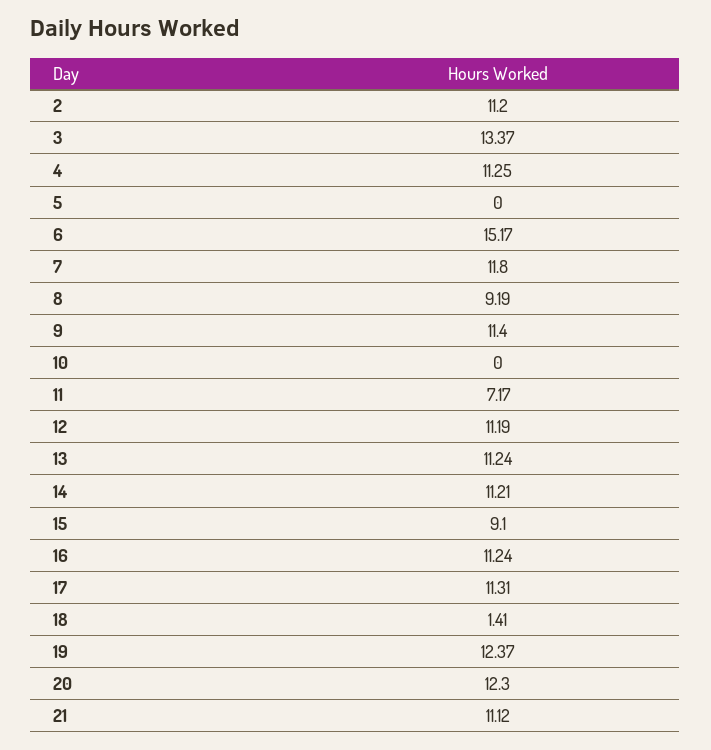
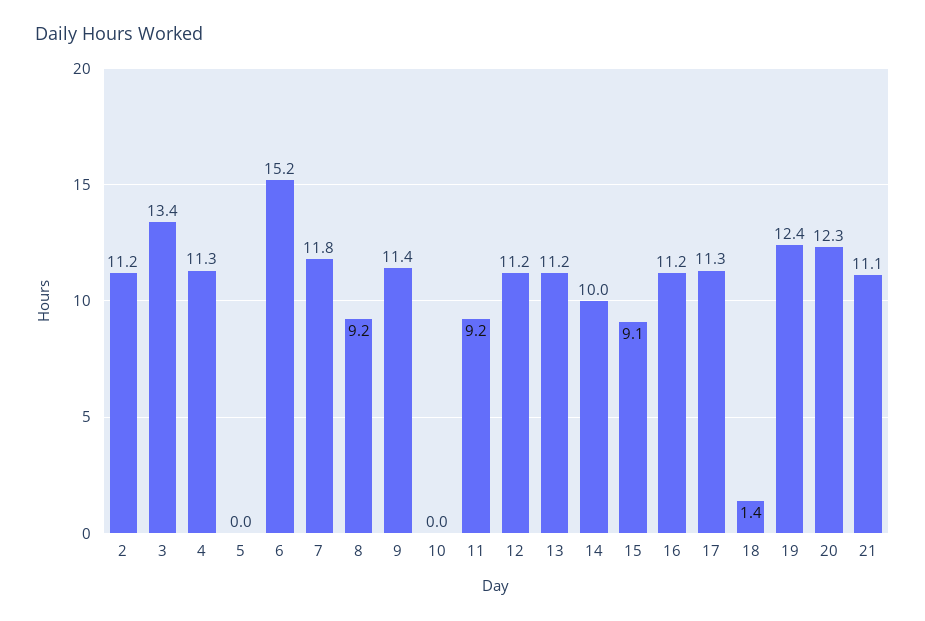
11: 7.17 -> 9.2
14: 11.21 -> 10

